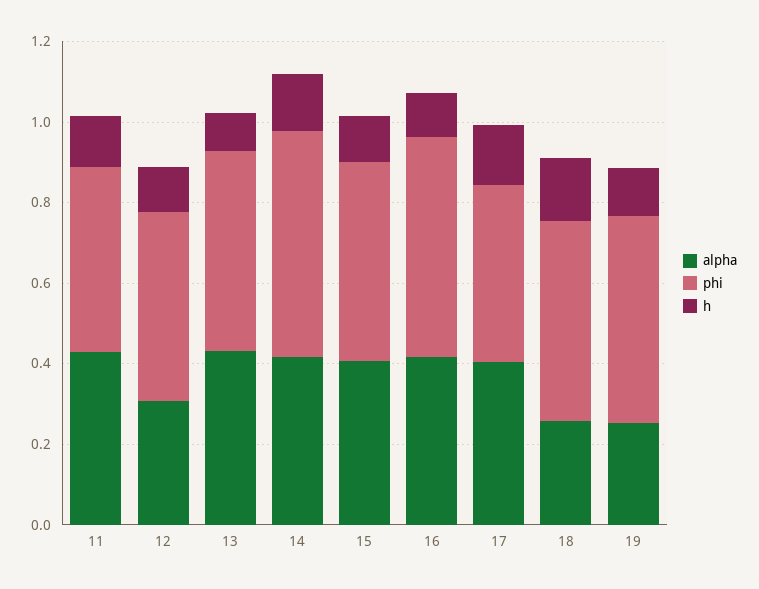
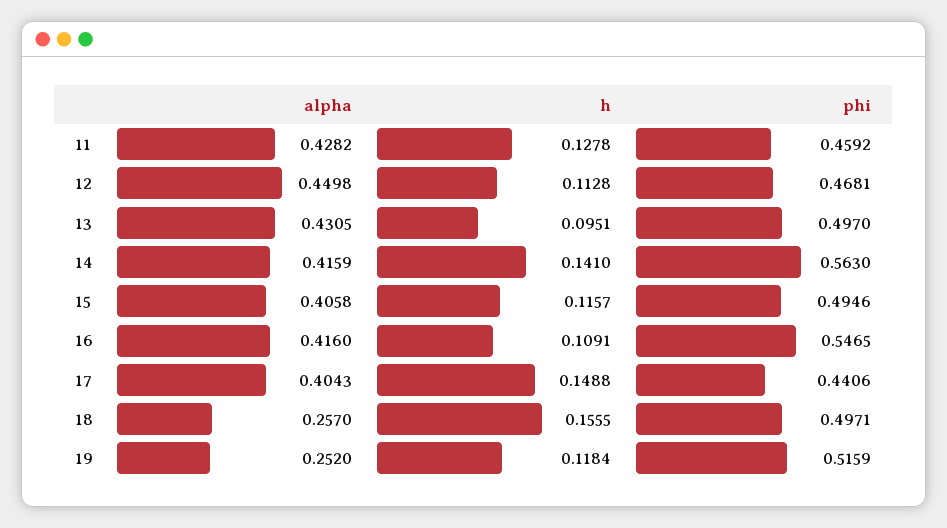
alpha, 12: 0.3 -> 0.4498

